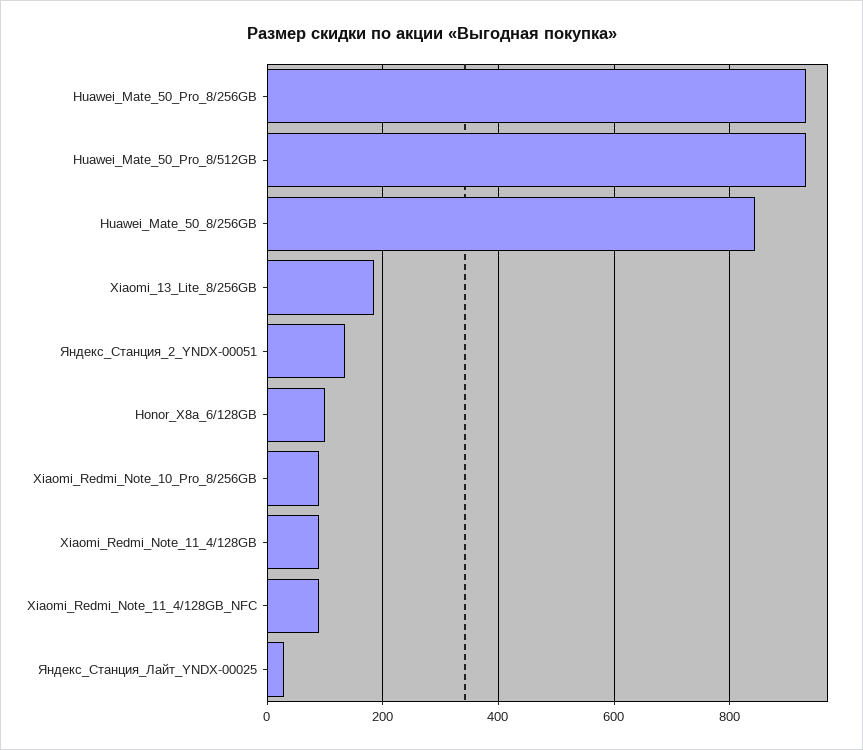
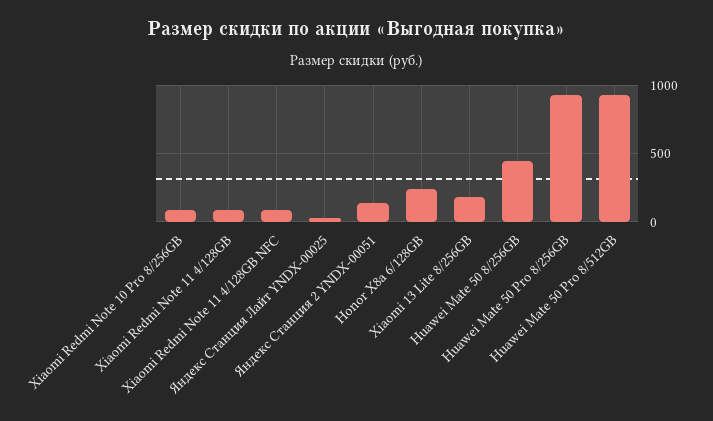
Huawei_Mate_50_8/256GB: 840 -> 450
Honor_X8a_6/128GB: 100 -> 250

